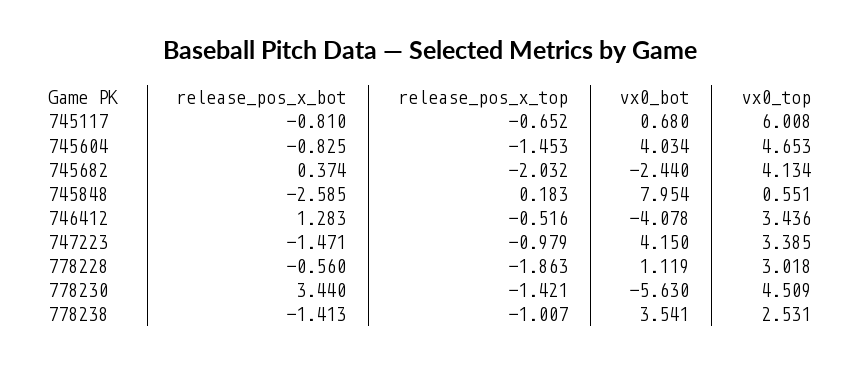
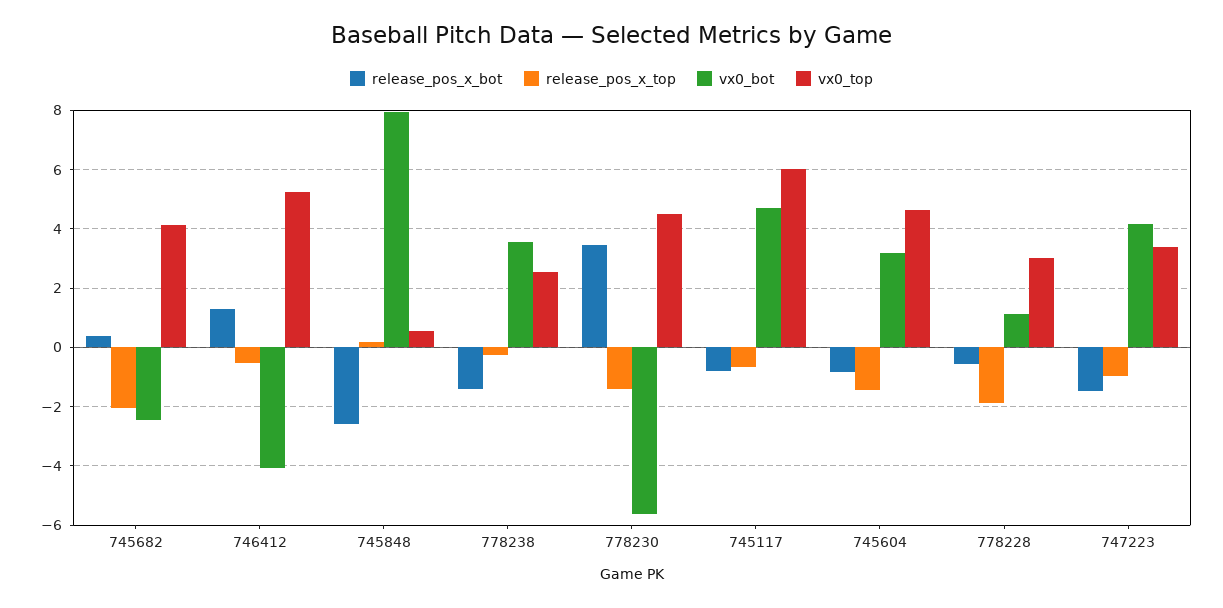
vx0_bot, 745117: 0.68 -> 4.75
vx0_bot, 745604: 4.034 -> 3.25
vx0_top, 746412: 3.436 -> 5.25
release_pos_x_top, 778238: -1.007 -> -0.25

